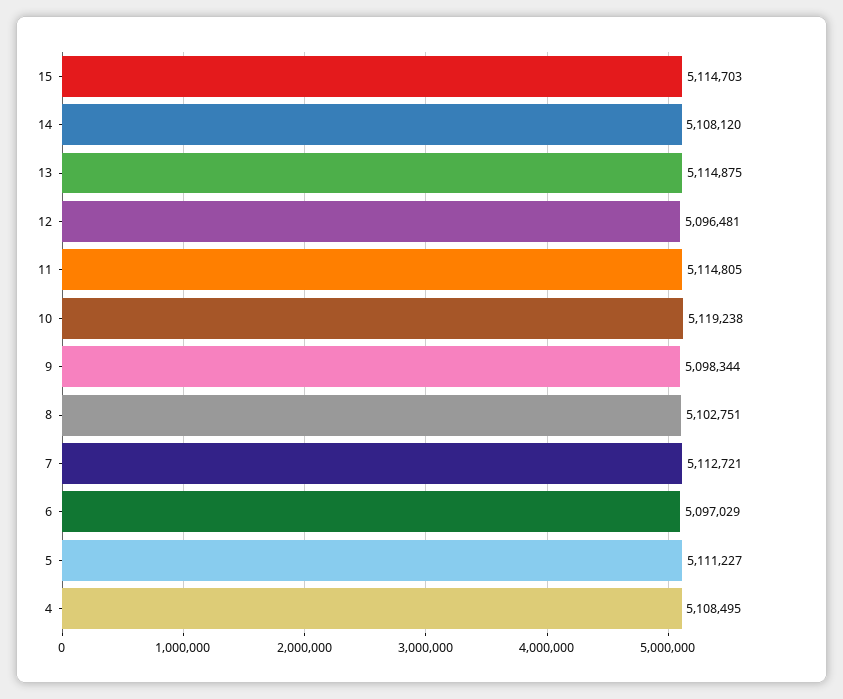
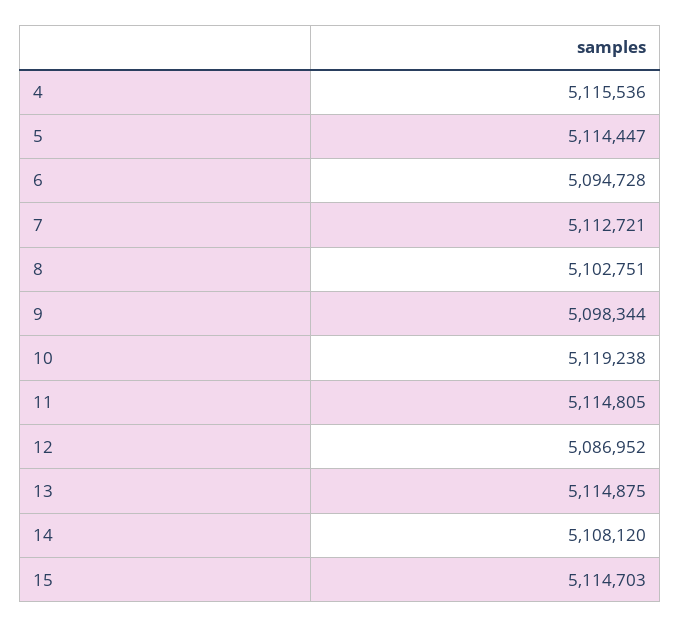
12: 5096481 -> 5086952
6: 5097029 -> 5094728
5: 5111227 -> 5114447
4: 5108495 -> 5115536

